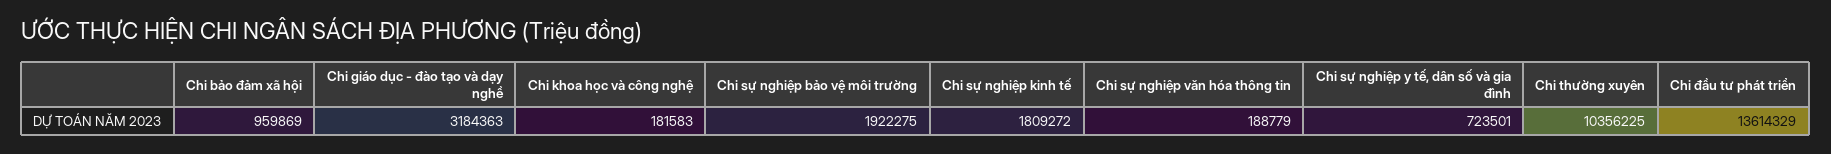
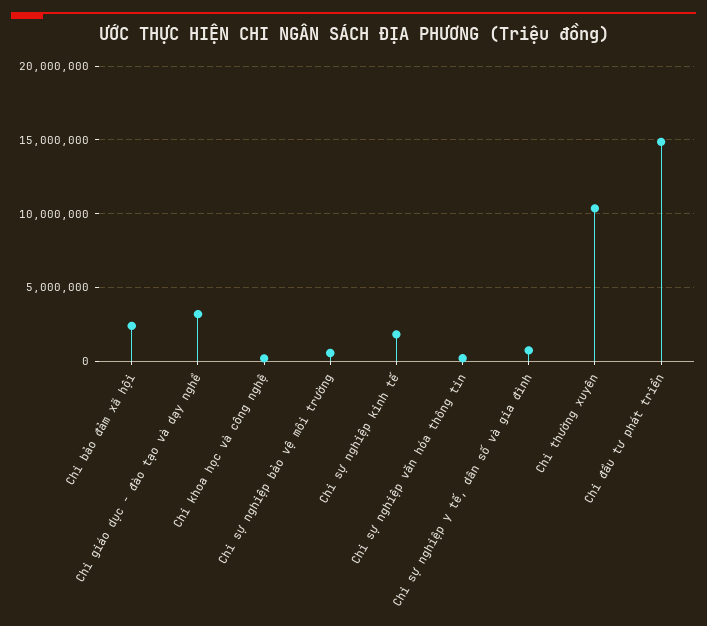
Chi bảo đảm xã hội: 959869 -> 2500000
Chi sự nghiệp bảo vệ môi trường: 1922275 -> 500000
Chi đầu tư phát triển: 13614329 -> 15000000

